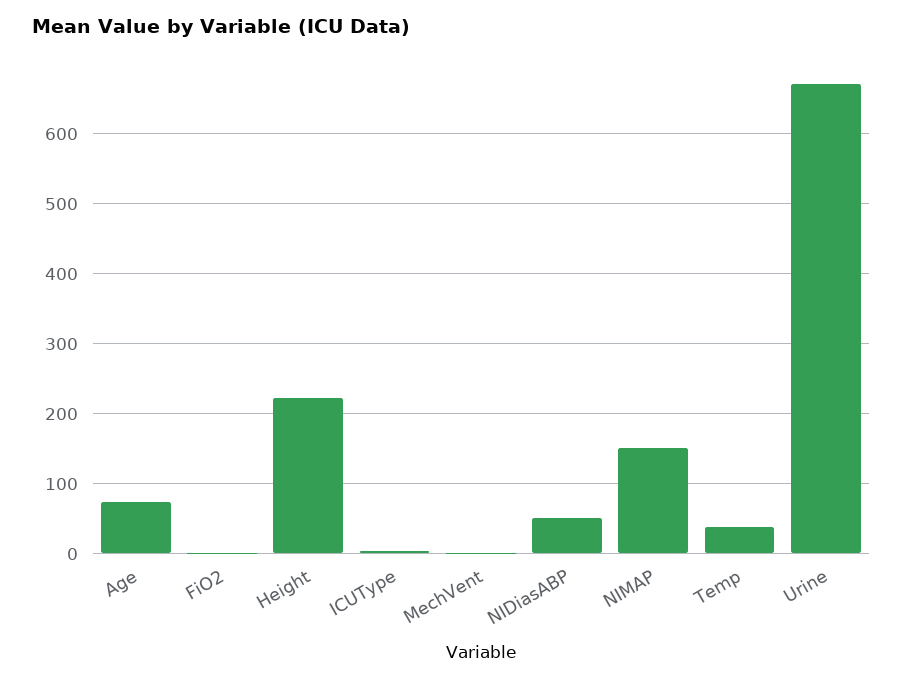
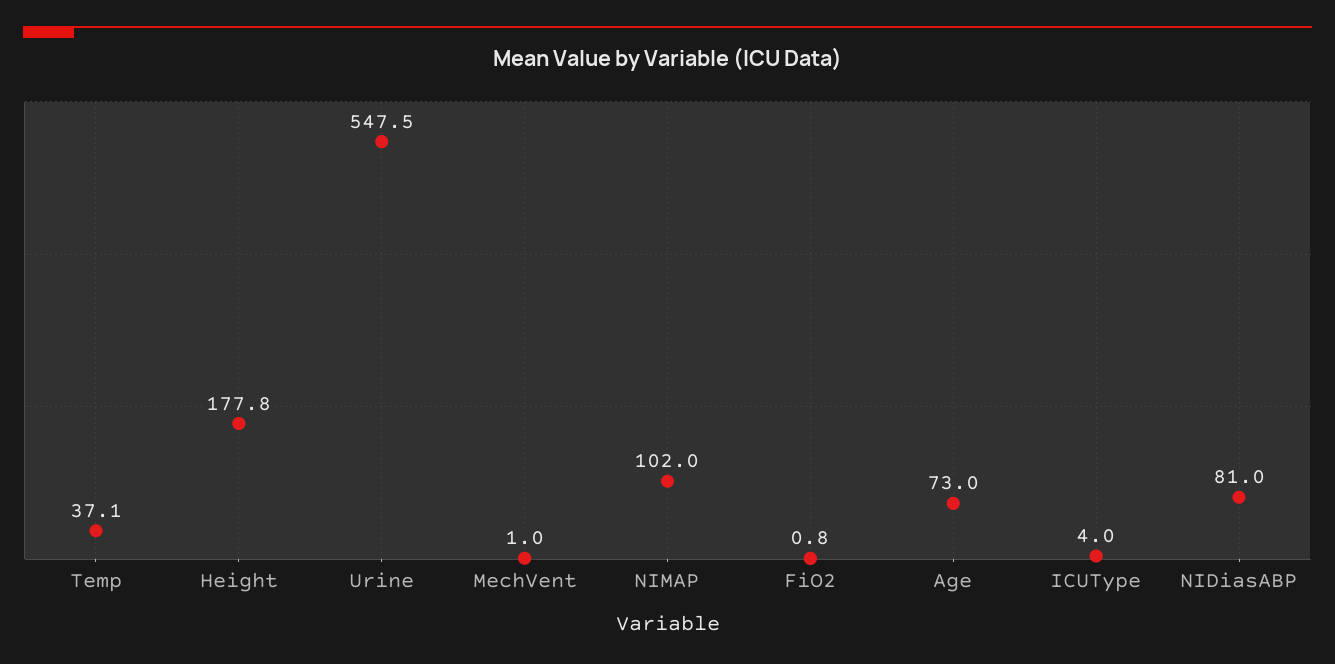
Height: 220 -> 177.8
NIDiasABP: 50 -> 81
NIMAP: 150 -> 102
Urine: 670 -> 547.5

